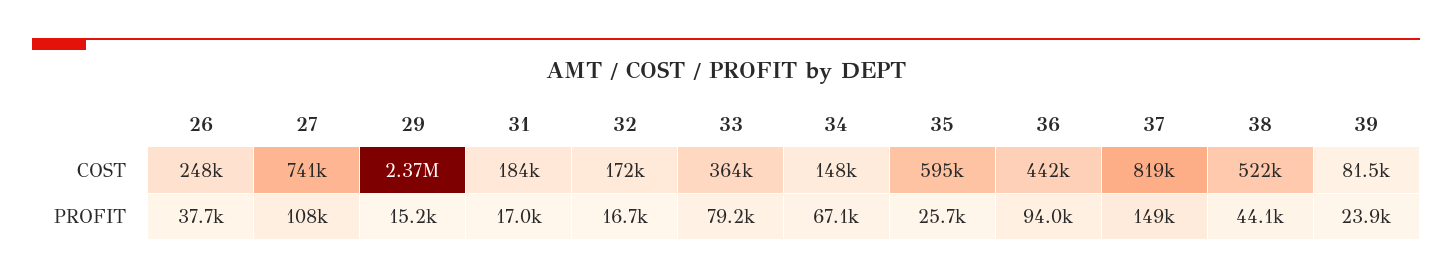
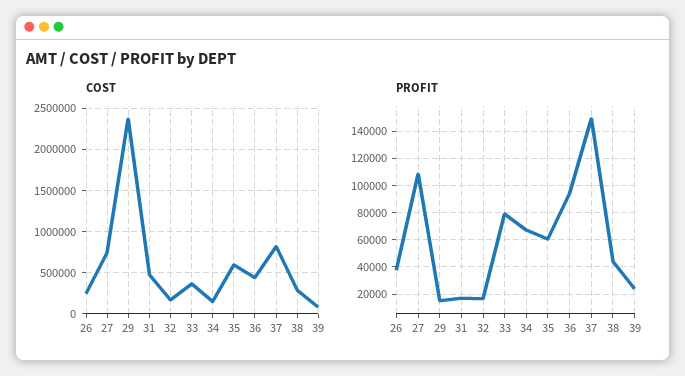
COST, 31: 184000 -> 500000
COST, 38: 522000 -> 300000
PROFIT, 35: 25700 -> 60000

